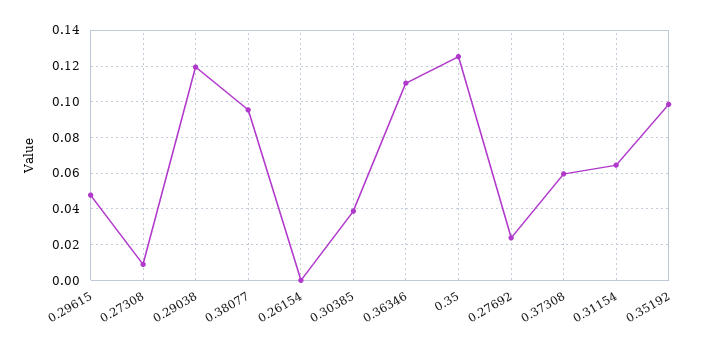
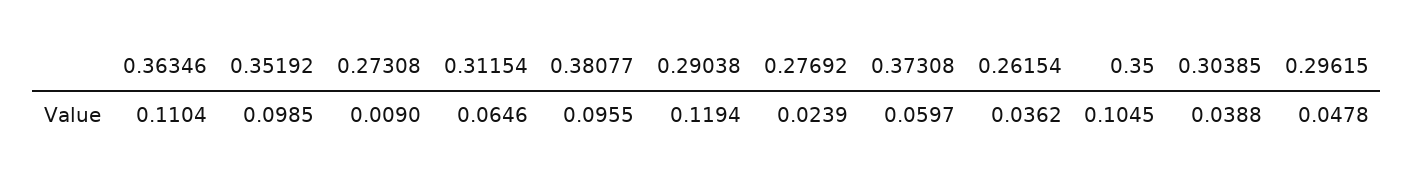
0.26154: 0 -> 0.0362
0.35: 0.125 -> 0.1045

